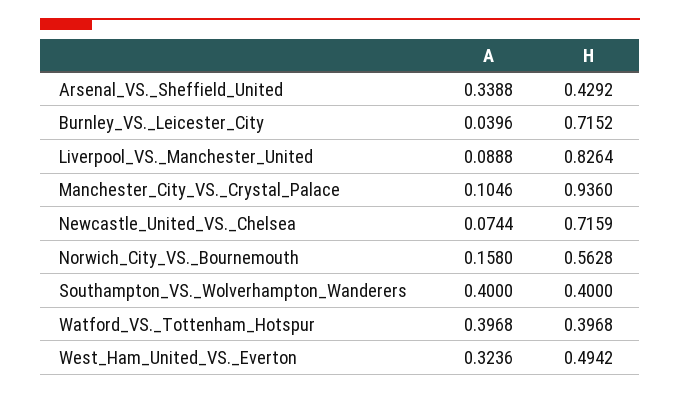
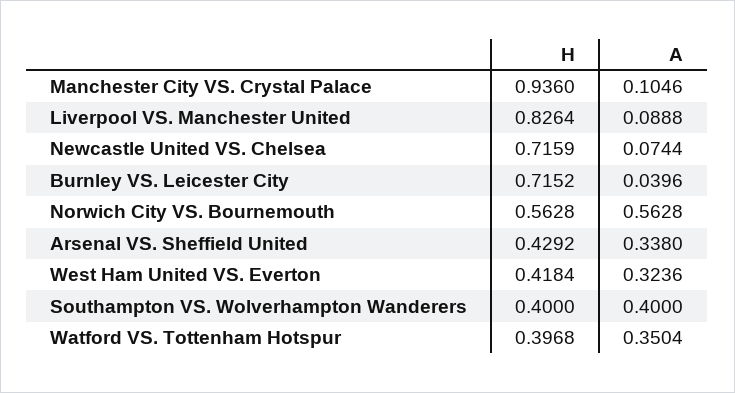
A, Arsenal_VS._Sheffield_United: 0.3388 -> 0.338
A, Norwich_City_VS._Bournemouth: 0.158 -> 0.5628
A, Watford_VS._Tottenham_Hotspur: 0.3968 -> 0.3504
H, West_Ham_United_VS._Everton: 0.4942 -> 0.4184

